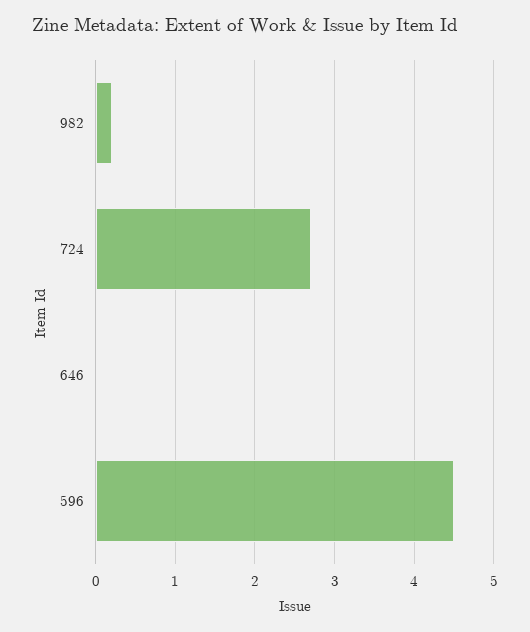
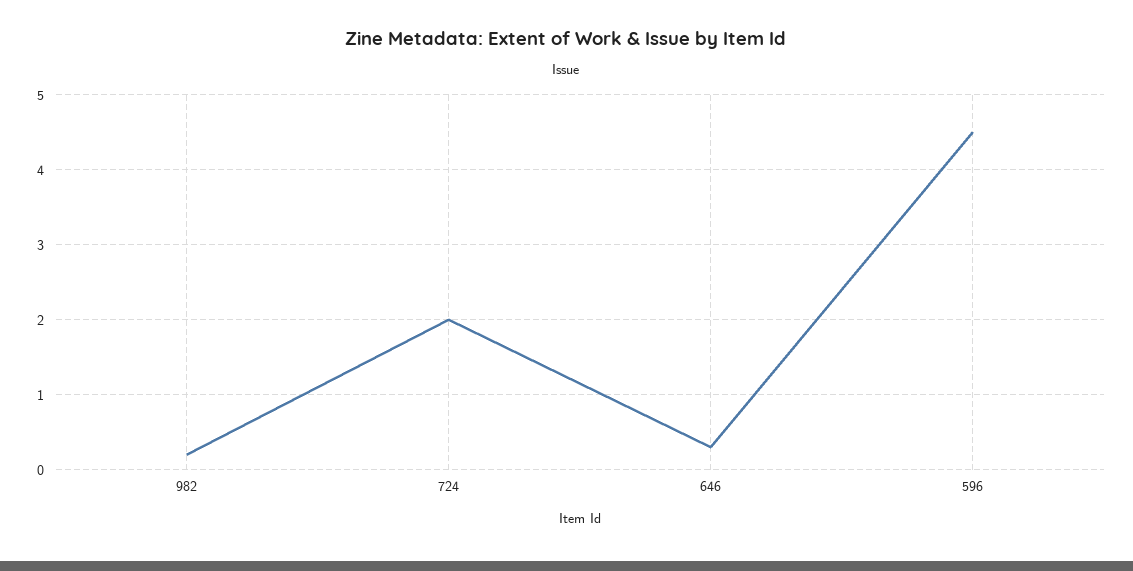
724: 2.7 -> 2
646: 0 -> 0.3

